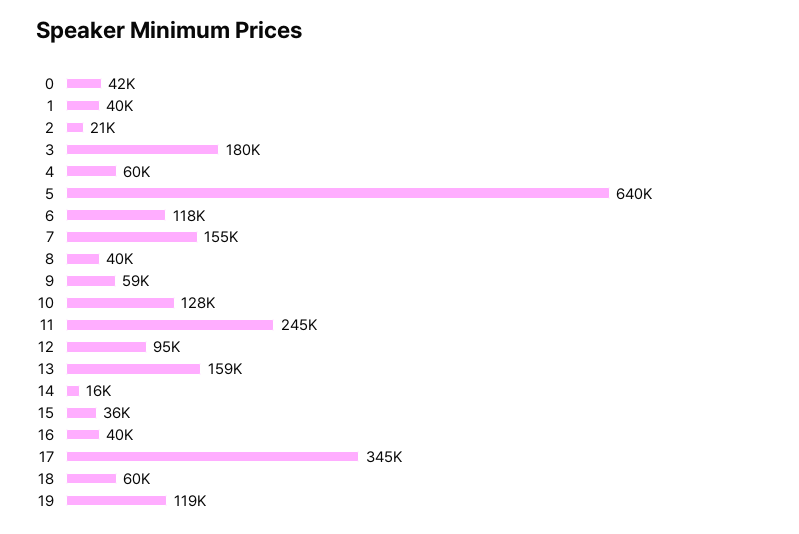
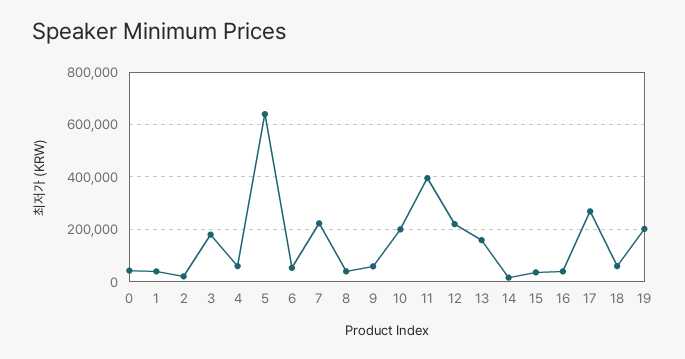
6: 118000 -> 50000
7: 155000 -> 225000
10: 128000 -> 200000
11: 245000 -> 400000
12: 95000 -> 225000
17: 345000 -> 275000
19: 119000 -> 200000

